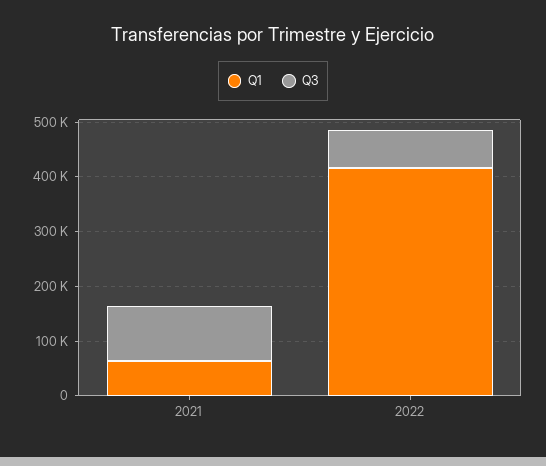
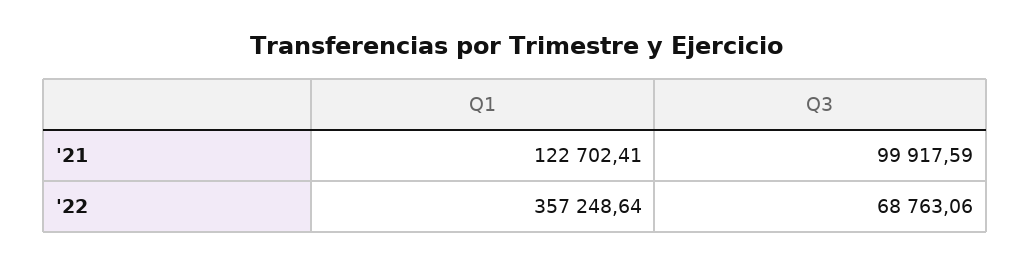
Q1, 2021: 60000 -> 122702.41
Q1, 2022: 420000 -> 357248.64

